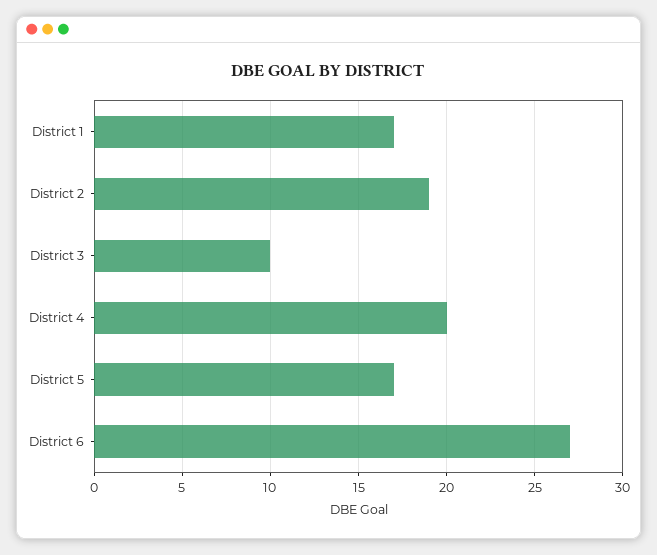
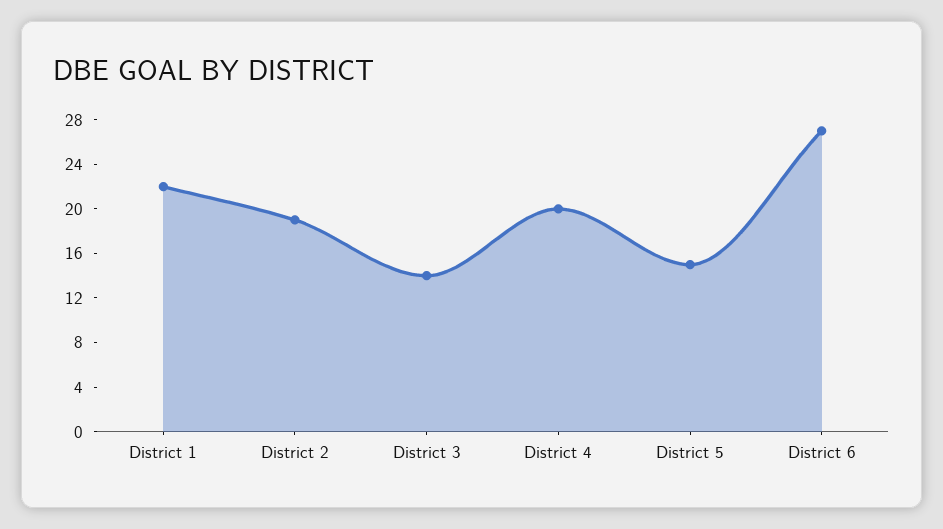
District 1: 17 -> 22
District 3: 10 -> 14
District 5: 17 -> 15

